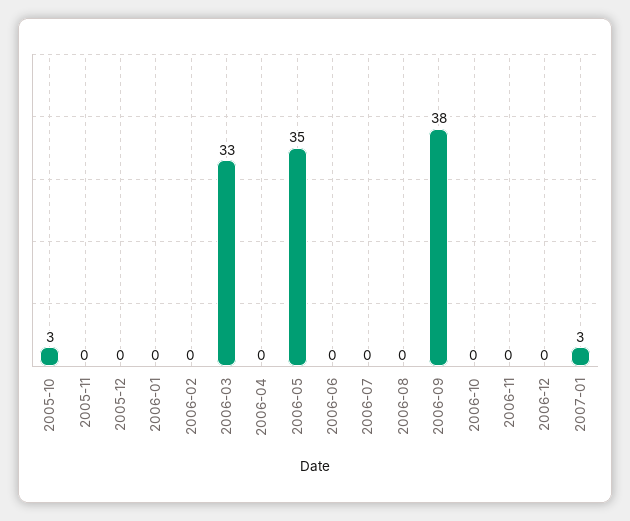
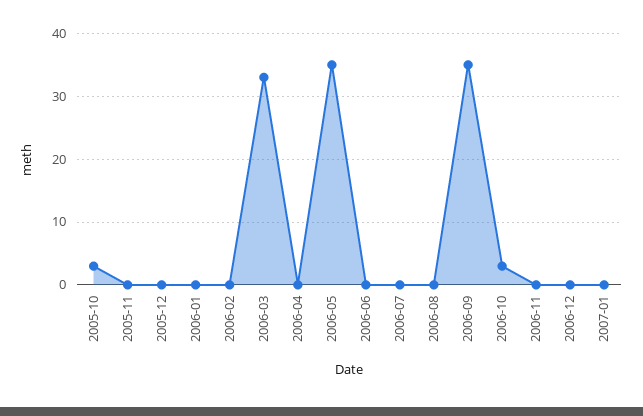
2006-09: 38 -> 35
2006-10: 0 -> 3
2007-01: 3 -> 0

